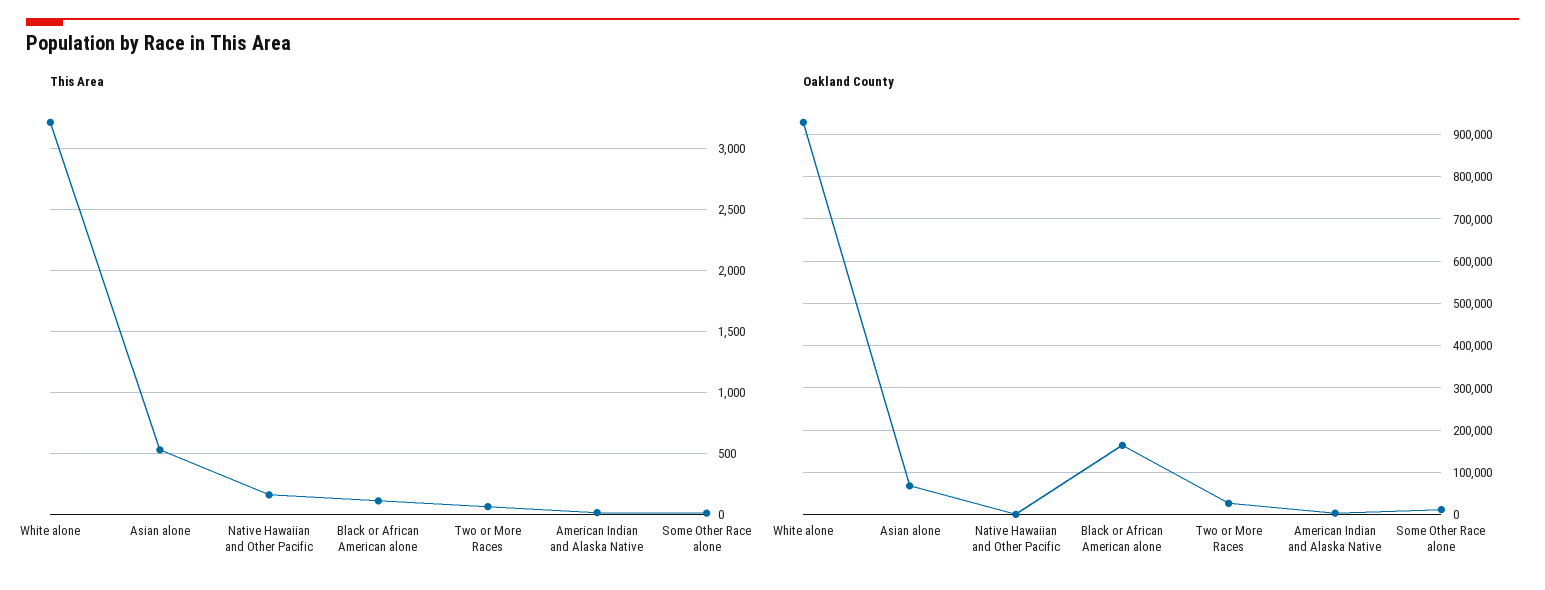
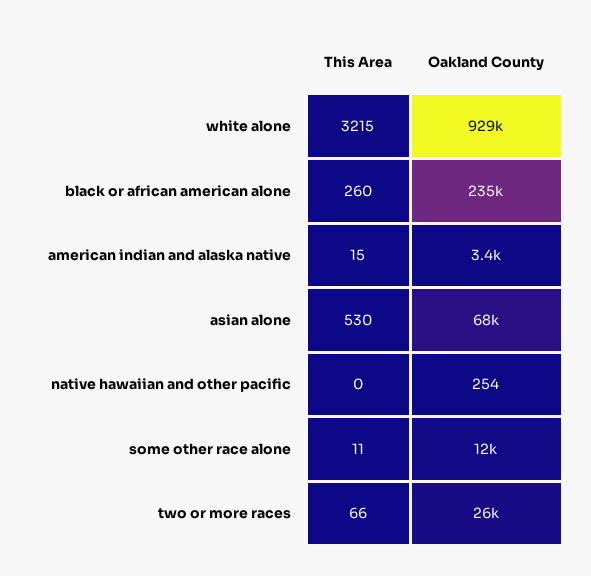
This Area, Native Hawaiian and Other Pacific: 150 -> 0
This Area, Black or African American alone: 100 -> 260
Oakland County, Black or African American alone: 160000 -> 235000

